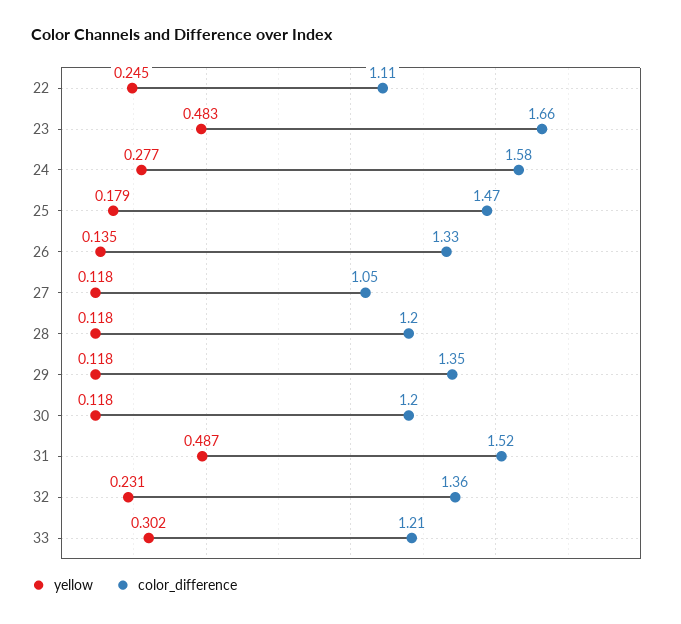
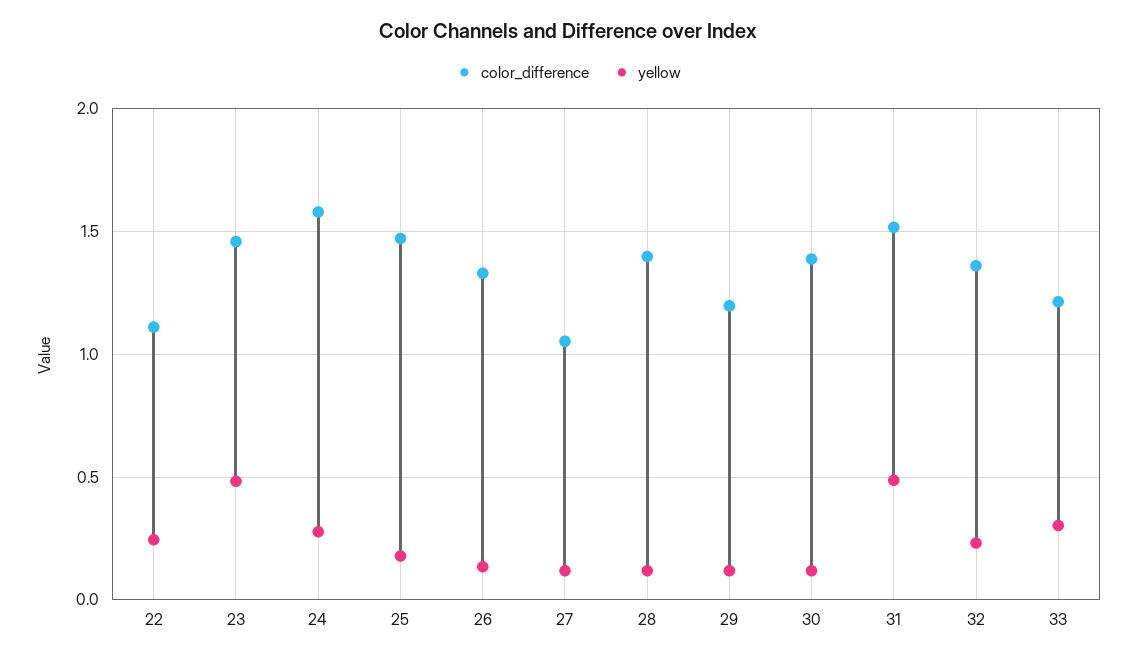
color_difference, 23: 1.66 -> 1.45
color_difference, 28: 1.2 -> 1.4
color_difference, 29: 1.35 -> 1.2
color_difference, 30: 1.2 -> 1.4

